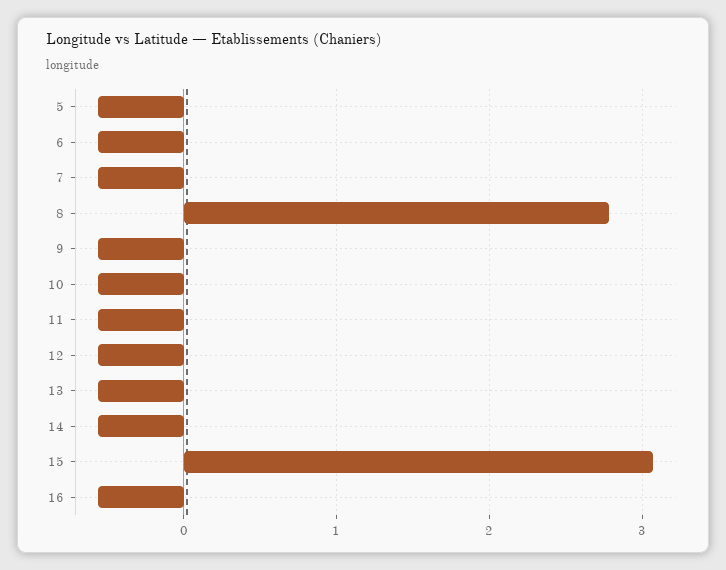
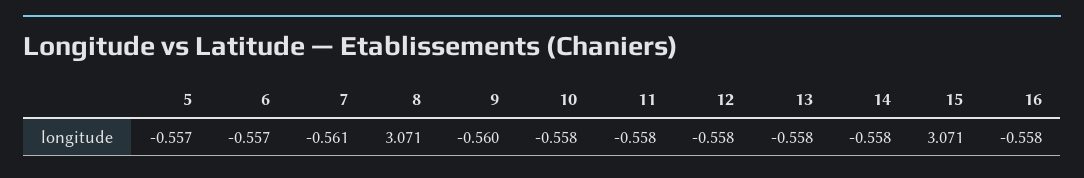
8: 2.8 -> 3.071

